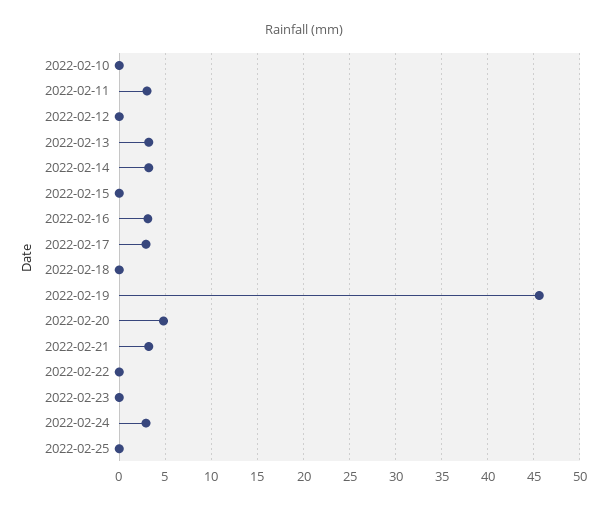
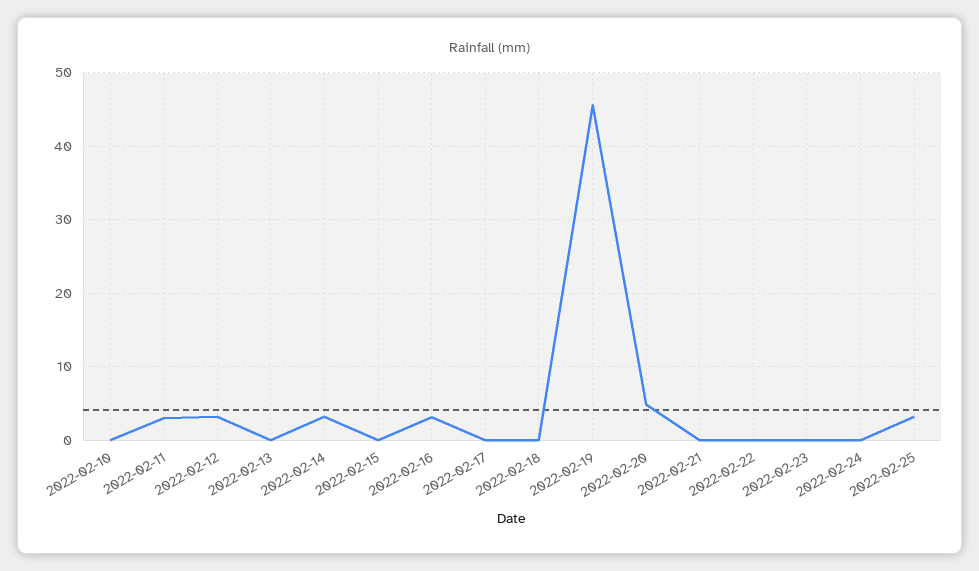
2022-02-12: 0 -> 3
2022-02-13: 3 -> 0
2022-02-17: 3 -> 0
2022-02-21: 3 -> 0
2022-02-24: 3 -> 0
2022-02-25: 0 -> 3

